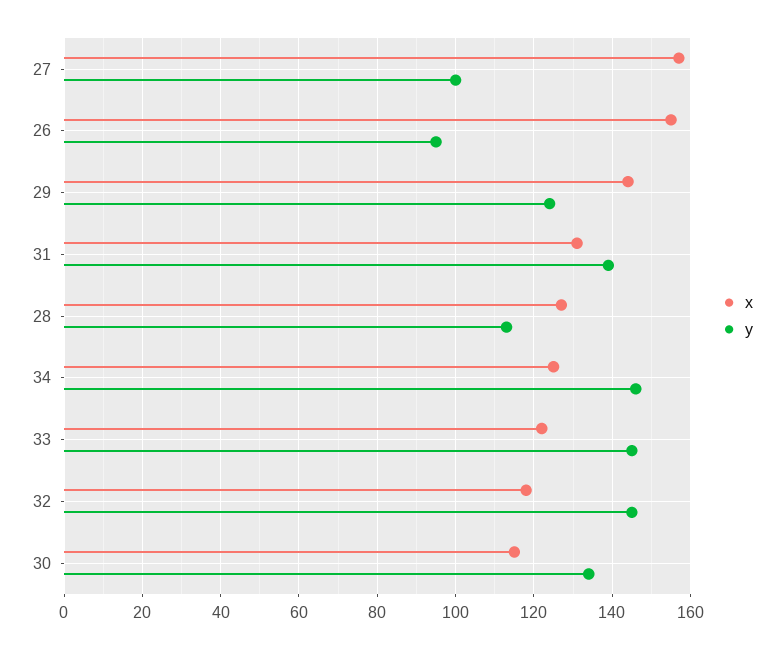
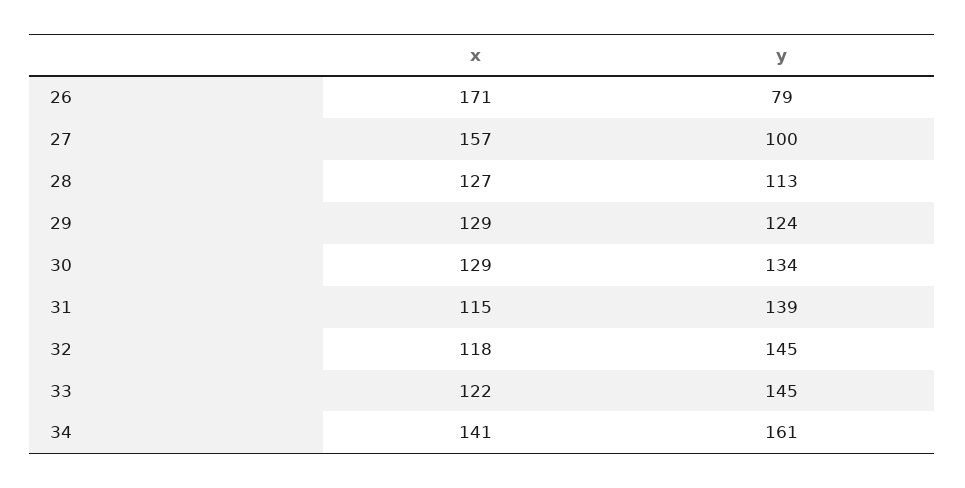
x, 26: 155 -> 171
y, 26: 95 -> 79
x, 29: 145 -> 129
x, 31: 130 -> 115
x, 34: 125 -> 141
y, 34: 145 -> 161
x, 30: 115 -> 129

